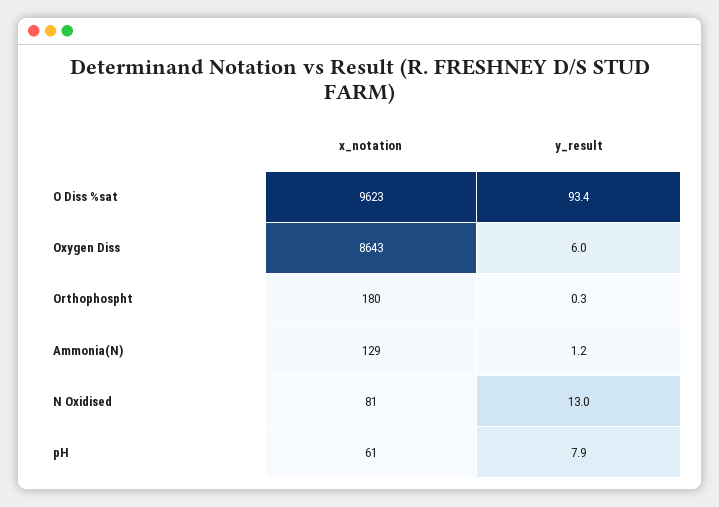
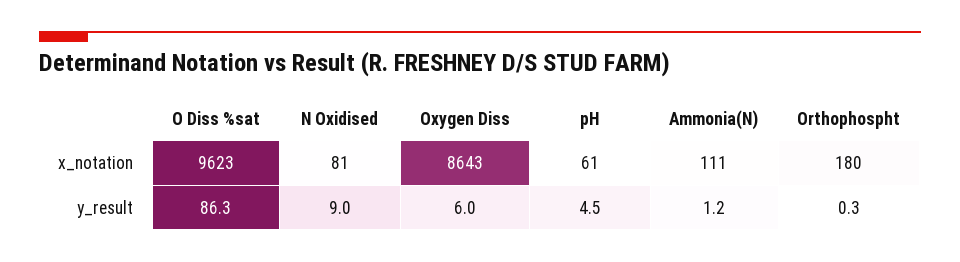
y_result, O Diss %sat: 93.4 -> 86.3
x_notation, Ammonia(N): 129 -> 111
y_result, N Oxidised: 13 -> 9
y_result, pH: 7.9 -> 4.5

